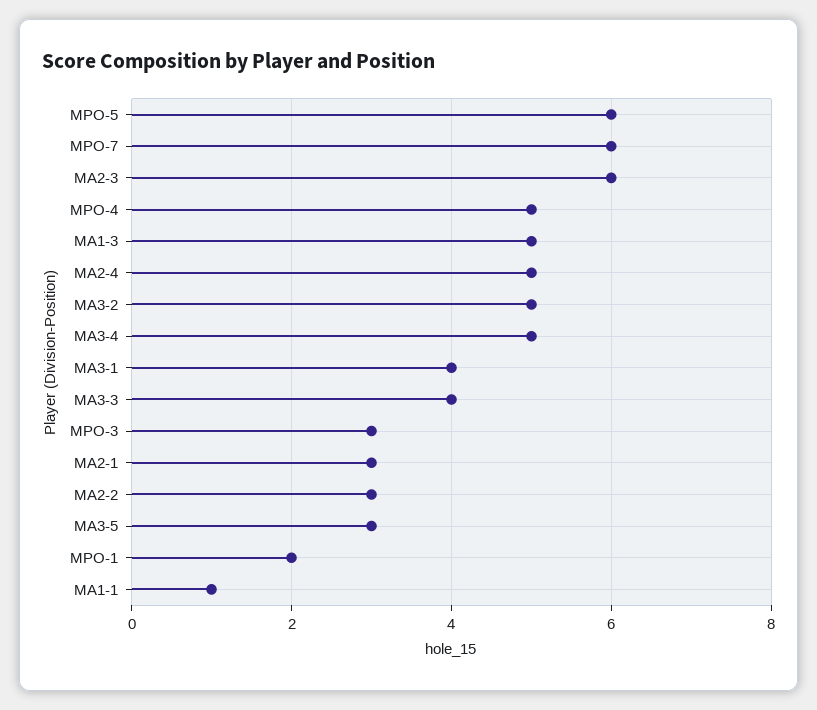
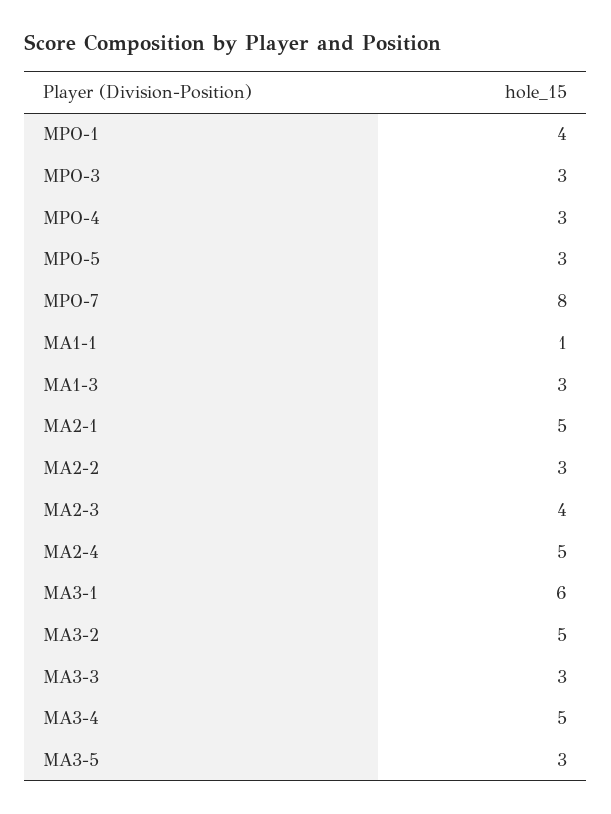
MPO-5: 6 -> 3
MPO-7: 6 -> 8
MA2-3: 6 -> 4
MPO-4: 5 -> 3
MA1-3: 5 -> 3
MA3-1: 4 -> 6
MA3-3: 4 -> 3
MA2-1: 3 -> 5
MPO-1: 2 -> 4

